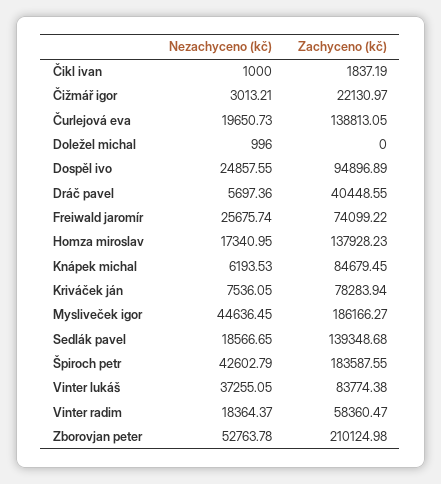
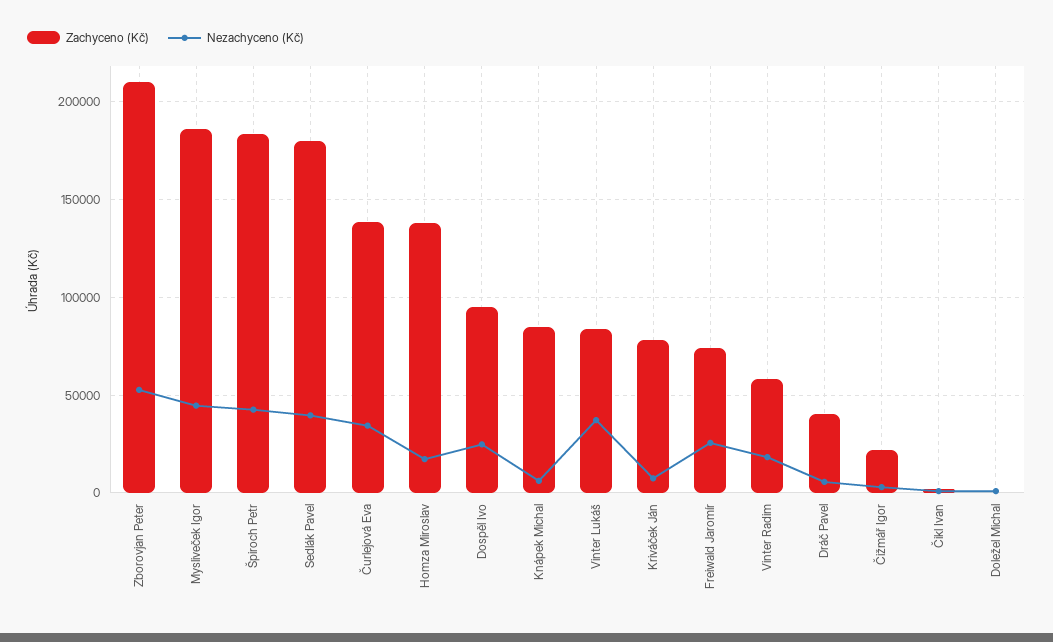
Nezachyceno (kč), Čurlejová eva: 19650.73 -> 35000
Nezachyceno (kč), Sedlák pavel: 18566.65 -> 40000
Zachyceno (kč), Sedlák pavel: 139348.68 -> 180000

